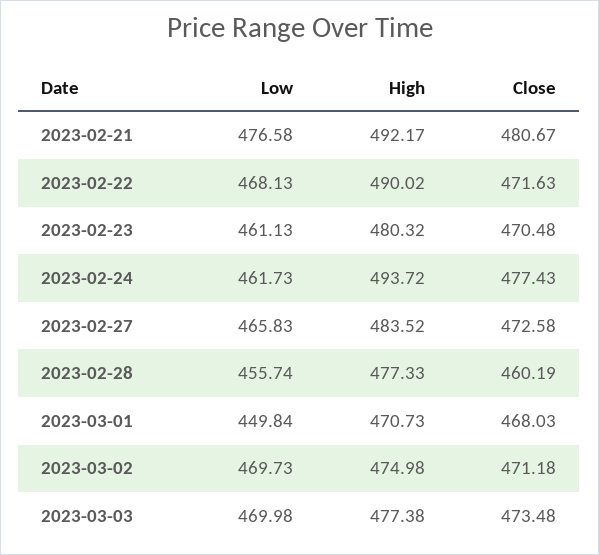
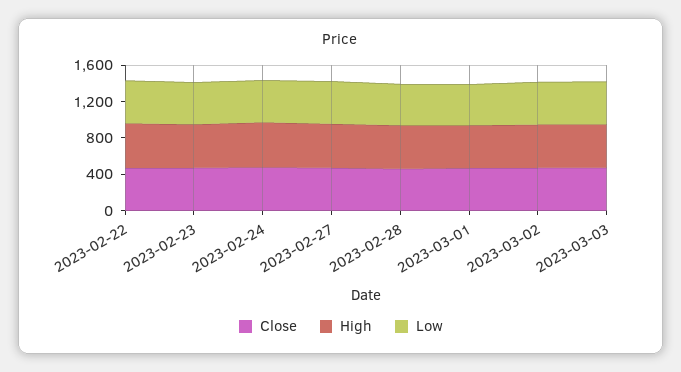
Low, 2023-02-21: 476.58 -> none
High, 2023-02-21: 492.17 -> none
Close, 2023-02-21: 480.67 -> none

